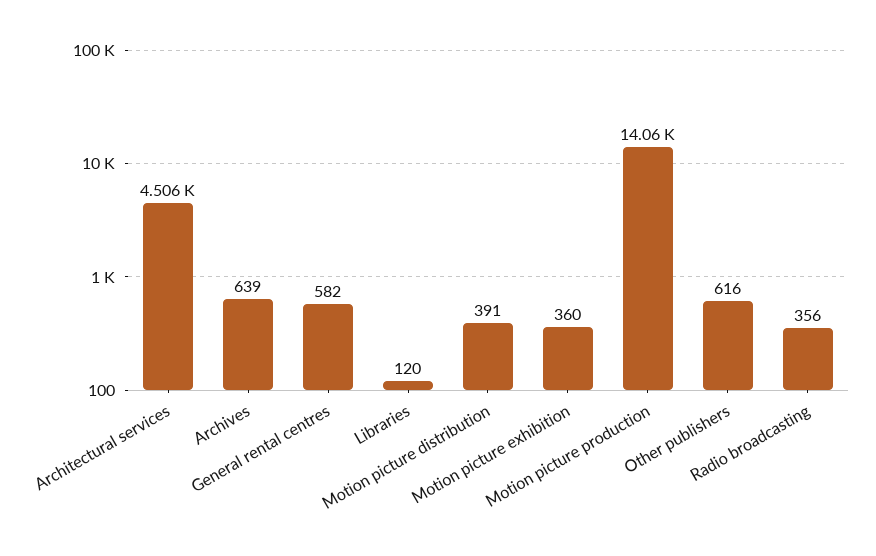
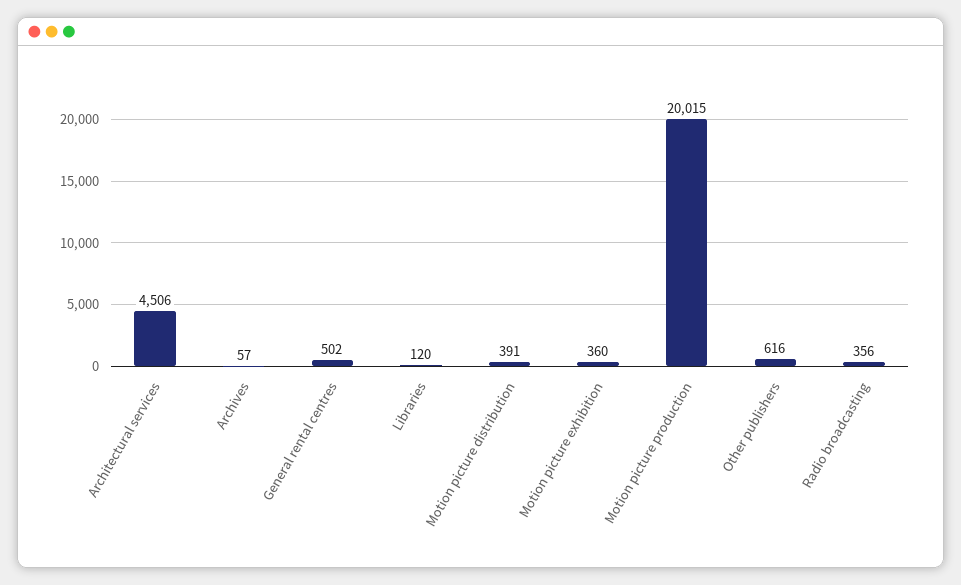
Archives: 639 -> 57
General rental centres: 582 -> 502
Motion picture production: 14060 -> 20015

